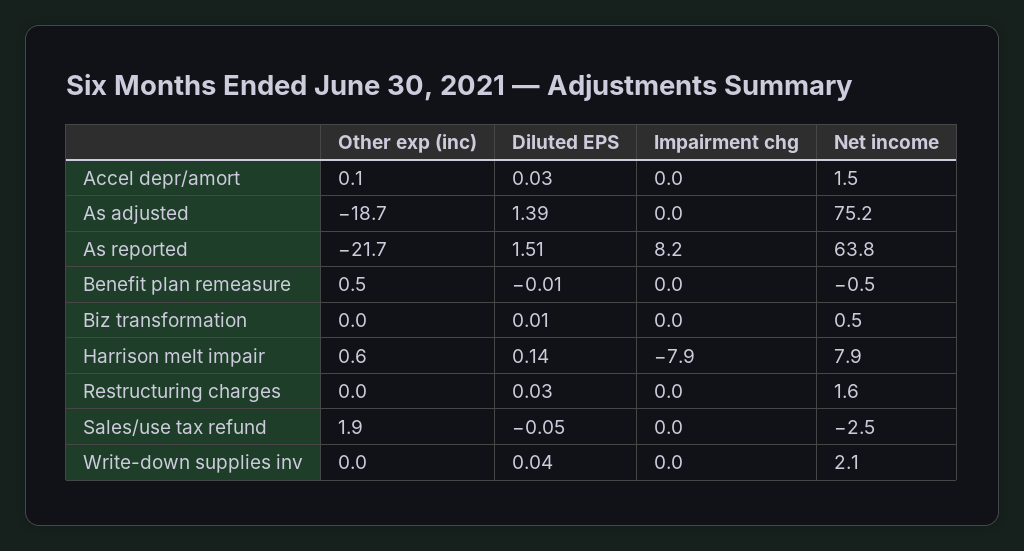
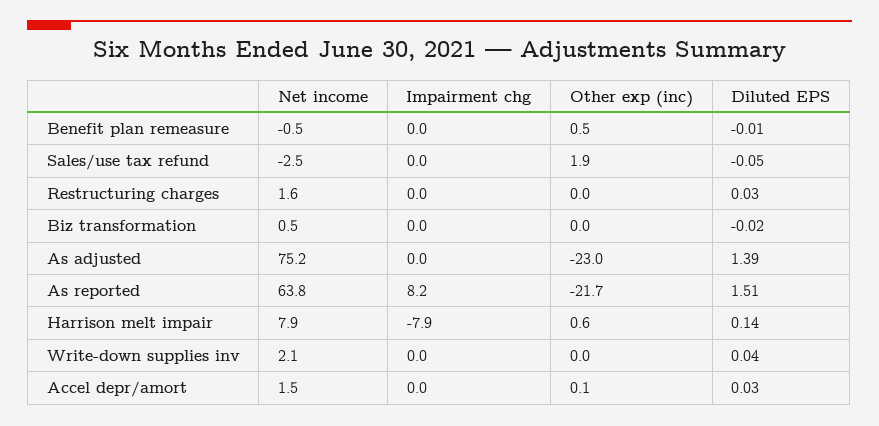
Other exp (inc), As adjusted: -18.7 -> -23
Diluted EPS, Biz transformation: 0.01 -> -0.02

